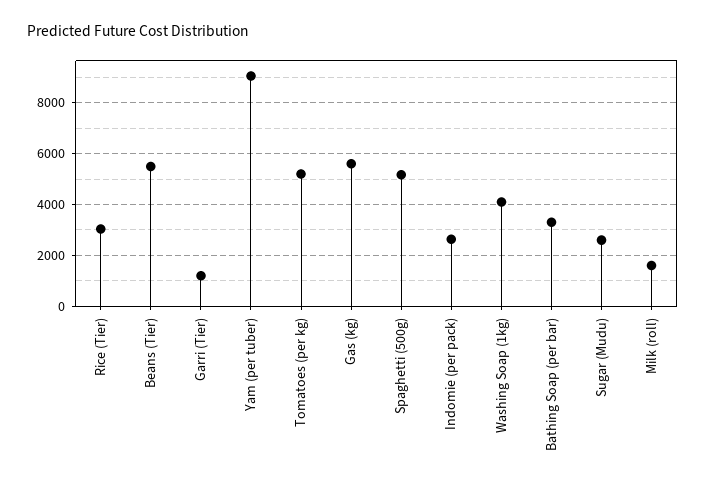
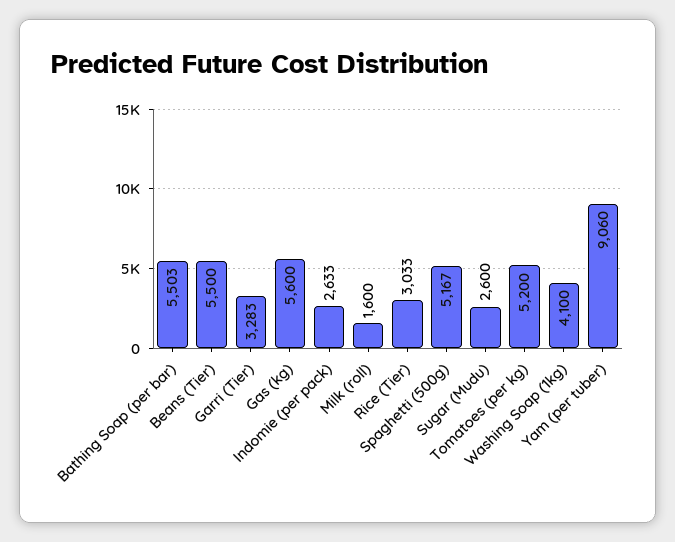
Garri (Tier): 1250 -> 3283
Bathing Soap (per bar): 3250 -> 5503

